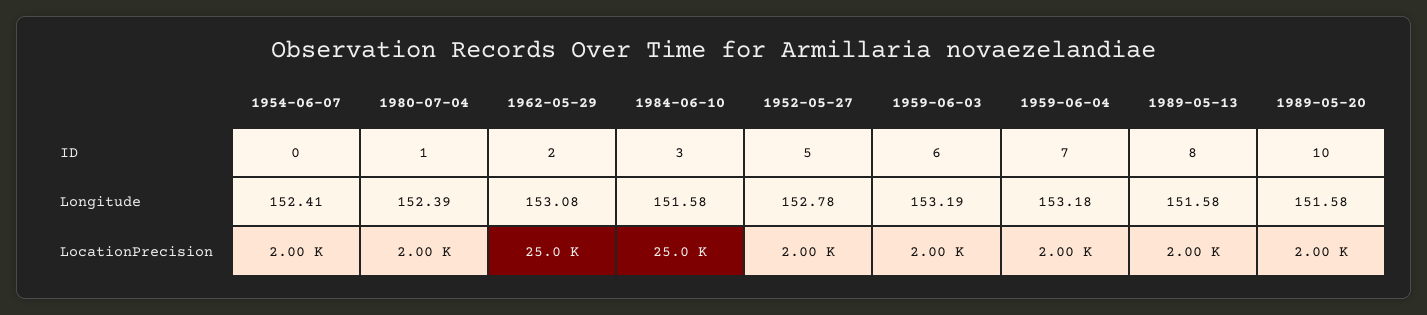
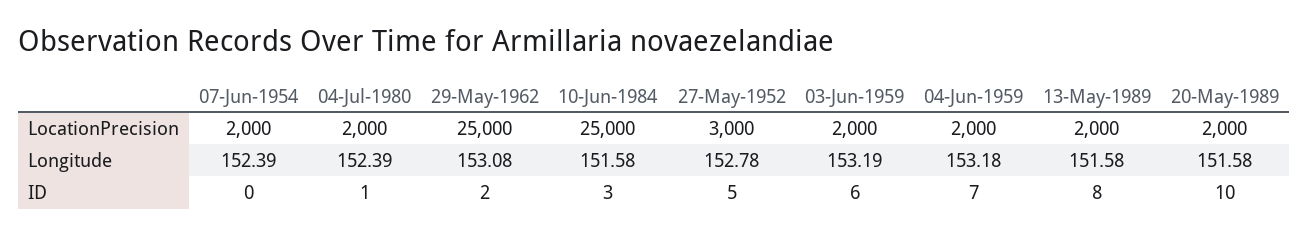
1954-06-07, Longitude: 152.41 -> 152.39
1952-05-27, LocationPrecision: 2000 -> 3000

